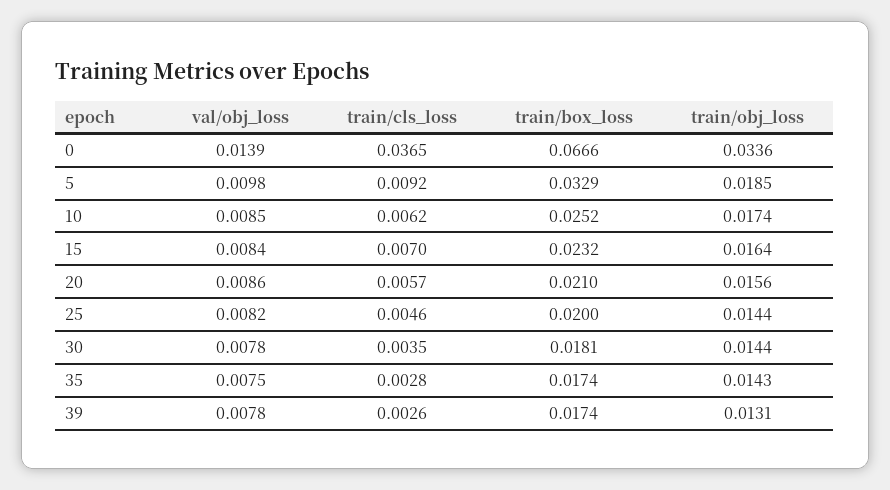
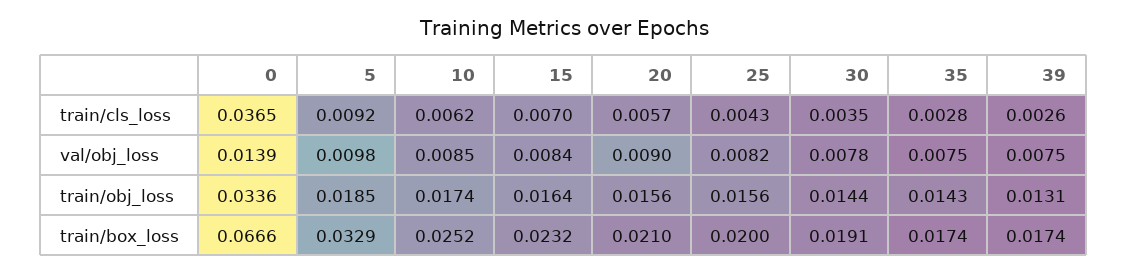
val/obj_loss, 20: 0.0086 -> 0.009
train/cls_loss, 25: 0.0046 -> 0.0043
train/obj_loss, 25: 0.0144 -> 0.0156
train/box_loss, 30: 0.0181 -> 0.0191
val/obj_loss, 39: 0.0078 -> 0.0075

